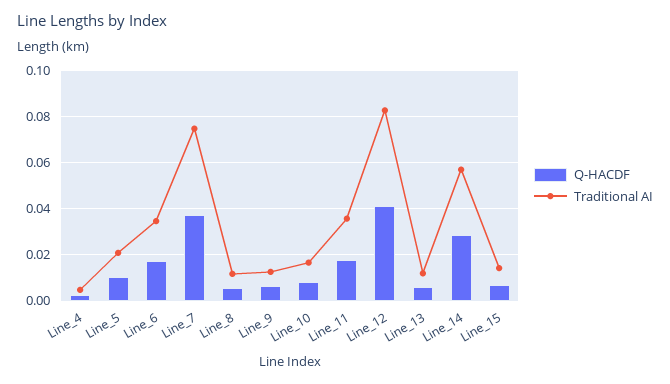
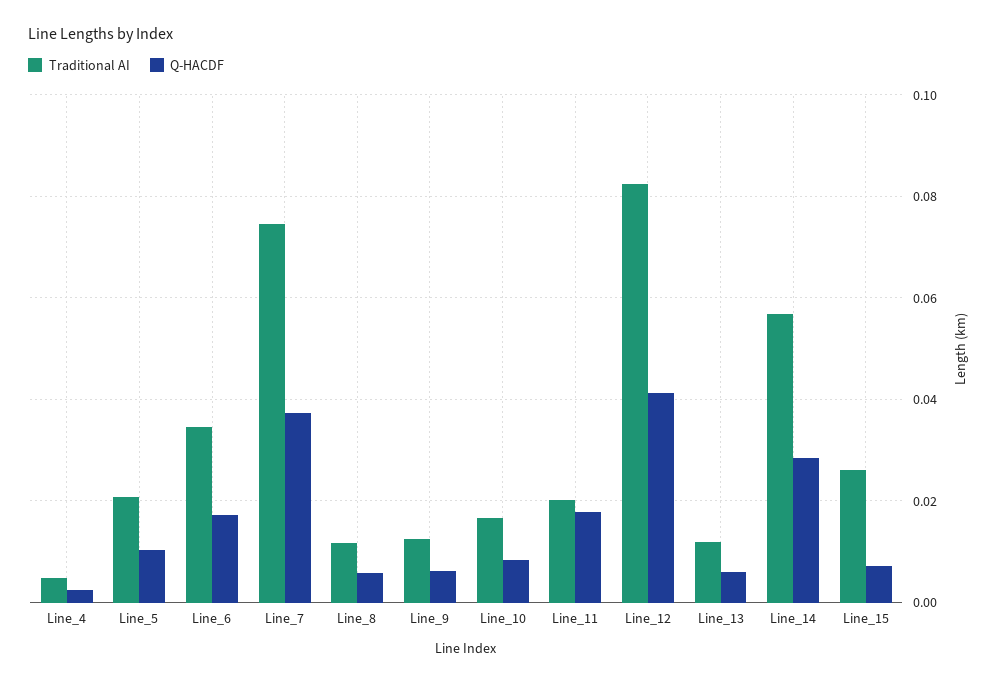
Traditional AI, Line_11: 0.035 -> 0.02
Traditional AI, Line_15: 0.015 -> 0.026

